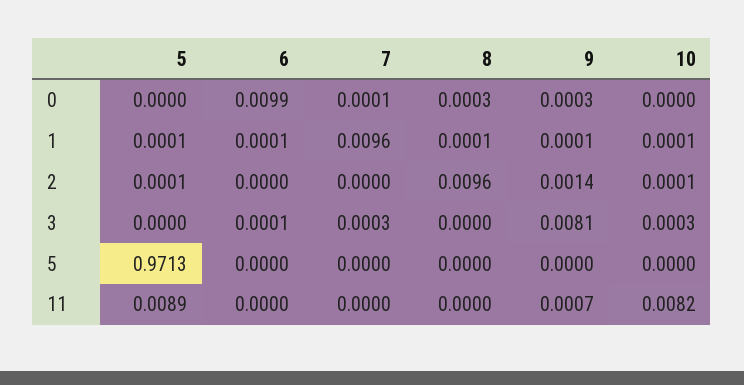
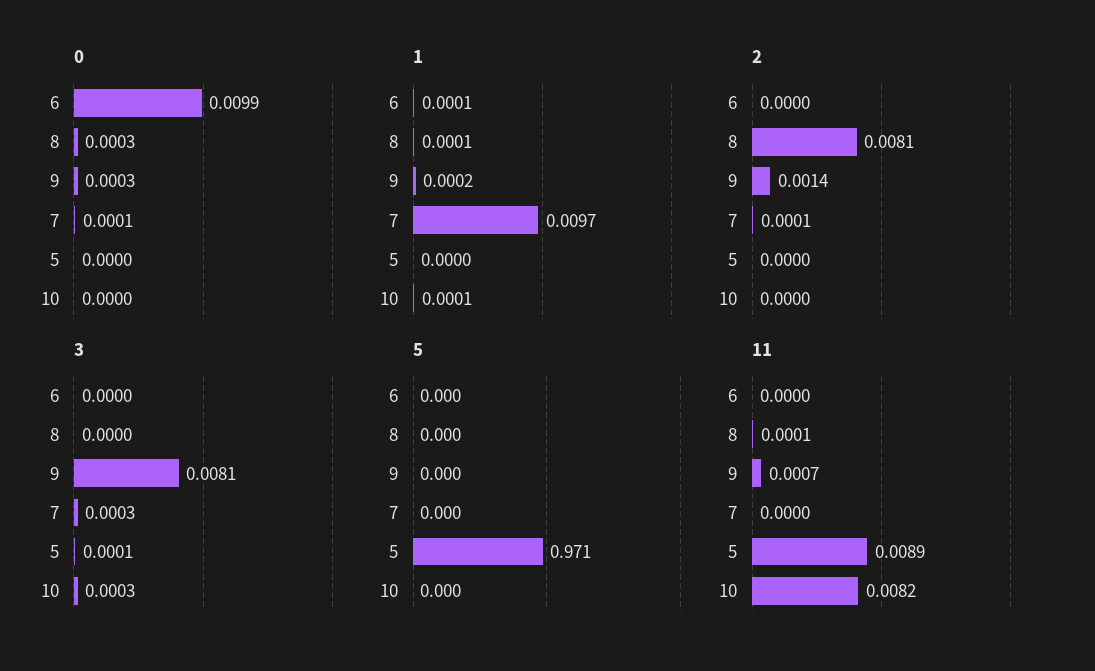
1, 5: 0.0001 -> 0
1, 7: 0.0096 -> 0.0097
1, 9: 0.0001 -> 0.0002
2, 5: 0.0001 -> 0
2, 7: 0 -> 0.0001
2, 8: 0.0096 -> 0.0081
2, 10: 0.0001 -> 0
3, 5: 0 -> 0.0001
3, 6: 0.0001 -> 0
11, 8: 0 -> 0.0001

